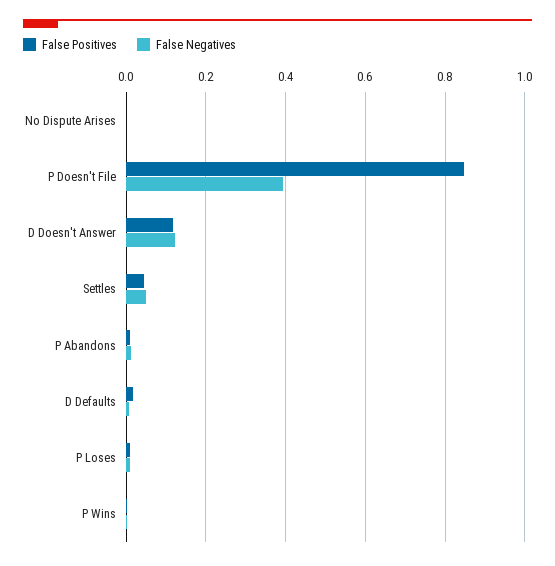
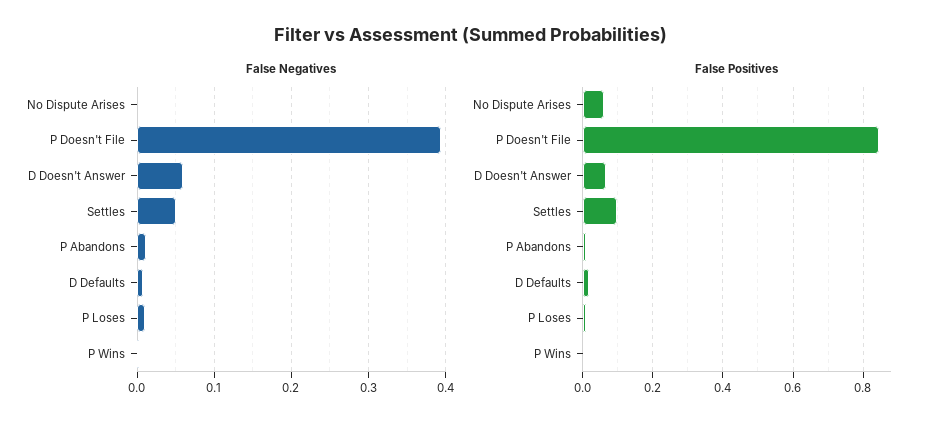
False Positives, No Dispute Arises: 0 -> 0.06
False Positives, D Doesn't Answer: 0.12 -> 0.06
False Negatives, D Doesn't Answer: 0.12 -> 0.06
False Positives, Settles: 0.04 -> 0.1

